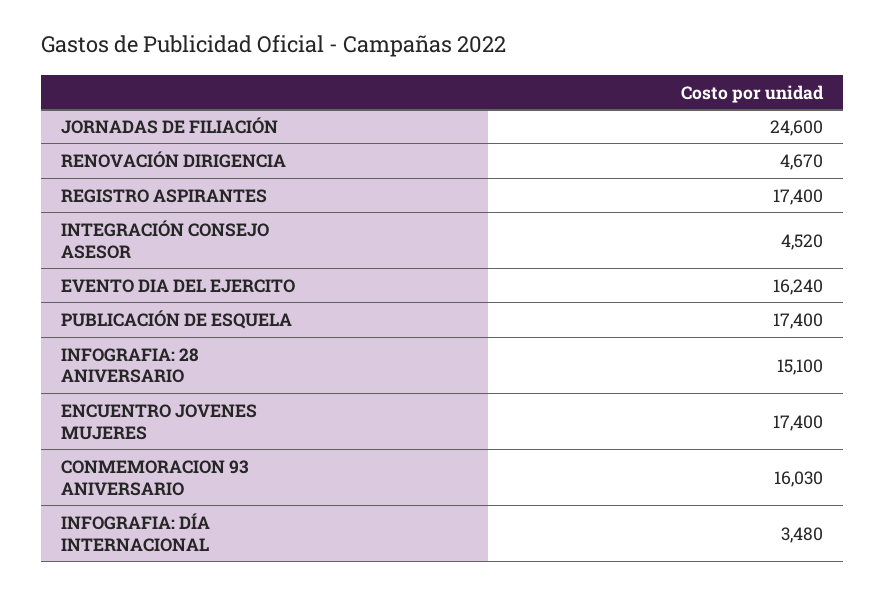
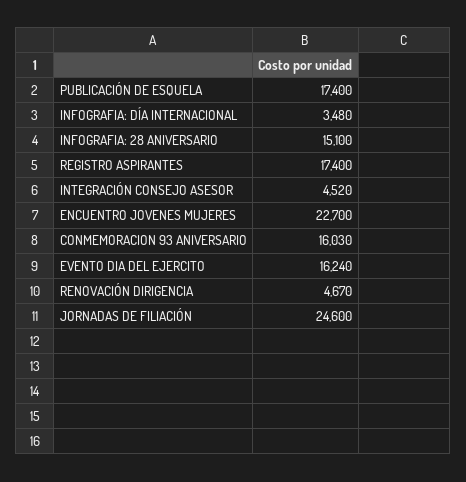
ENCUENTRO JOVENES MUJERES: 17400 -> 22700

